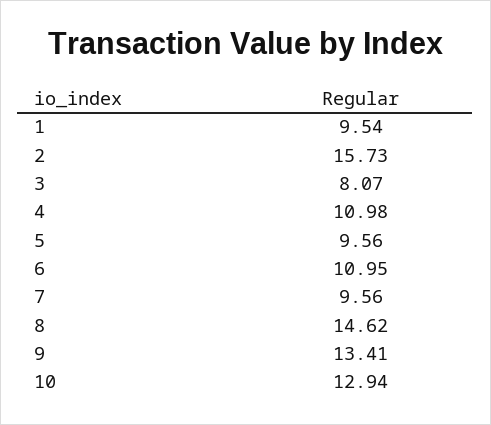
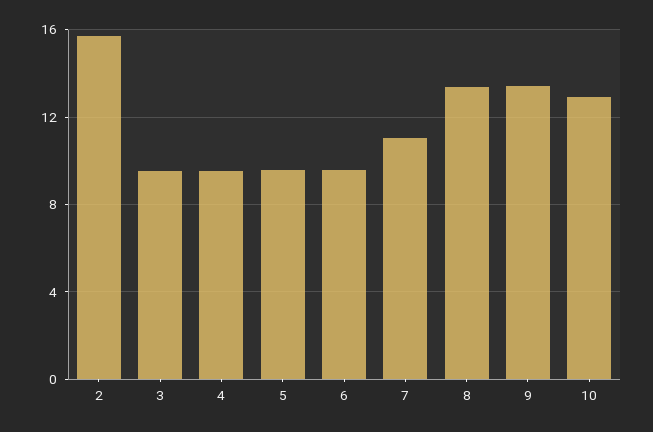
1: 9.54 -> none
3: 8.07 -> 9.5
4: 10.98 -> 9.5
6: 10.95 -> 9.5
7: 9.56 -> 11
8: 14.62 -> 13.5

